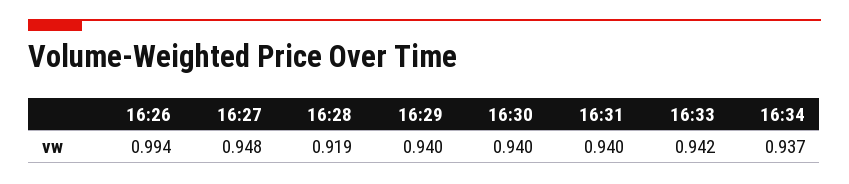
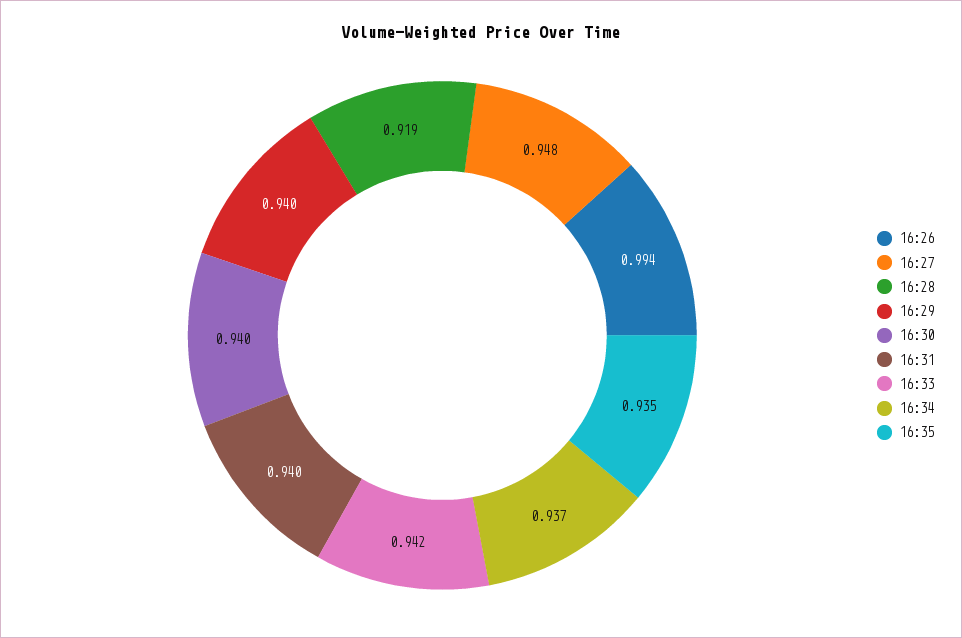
16:35: none -> 0.935

